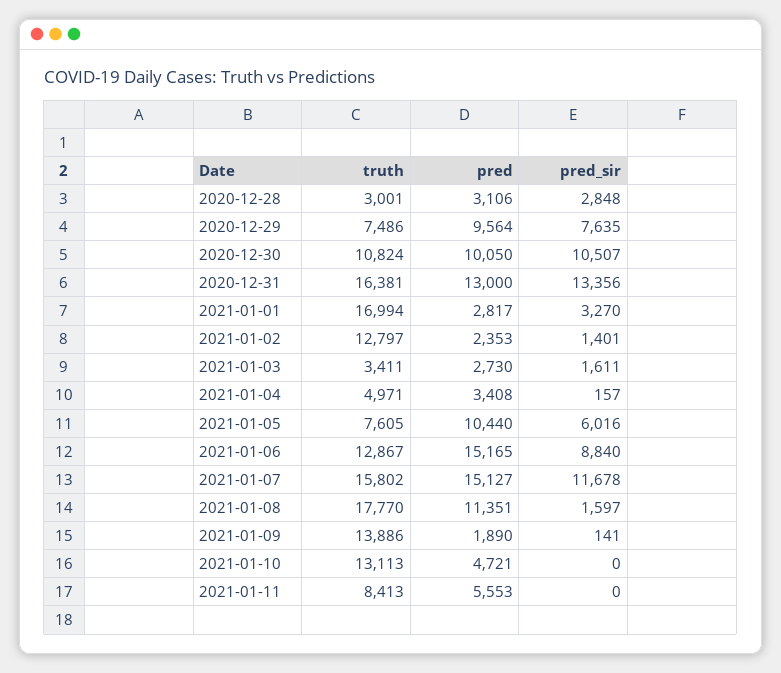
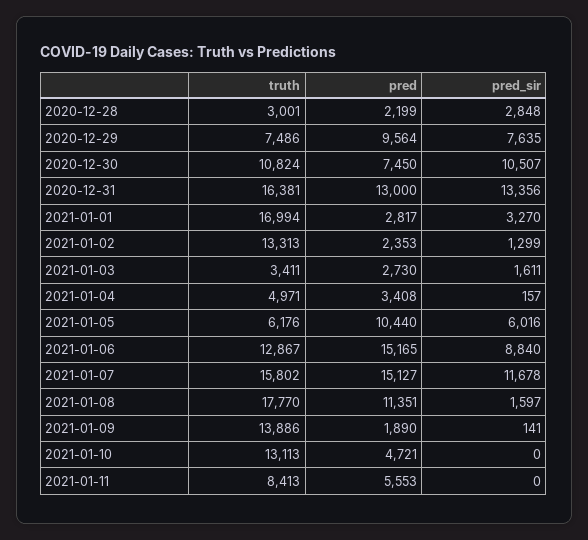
pred, 2020-12-28: 3106 -> 2199
pred, 2020-12-30: 10050 -> 7450
truth, 2021-01-02: 12797 -> 13313
pred_sir, 2021-01-02: 1401 -> 1299
truth, 2021-01-05: 7605 -> 6176

